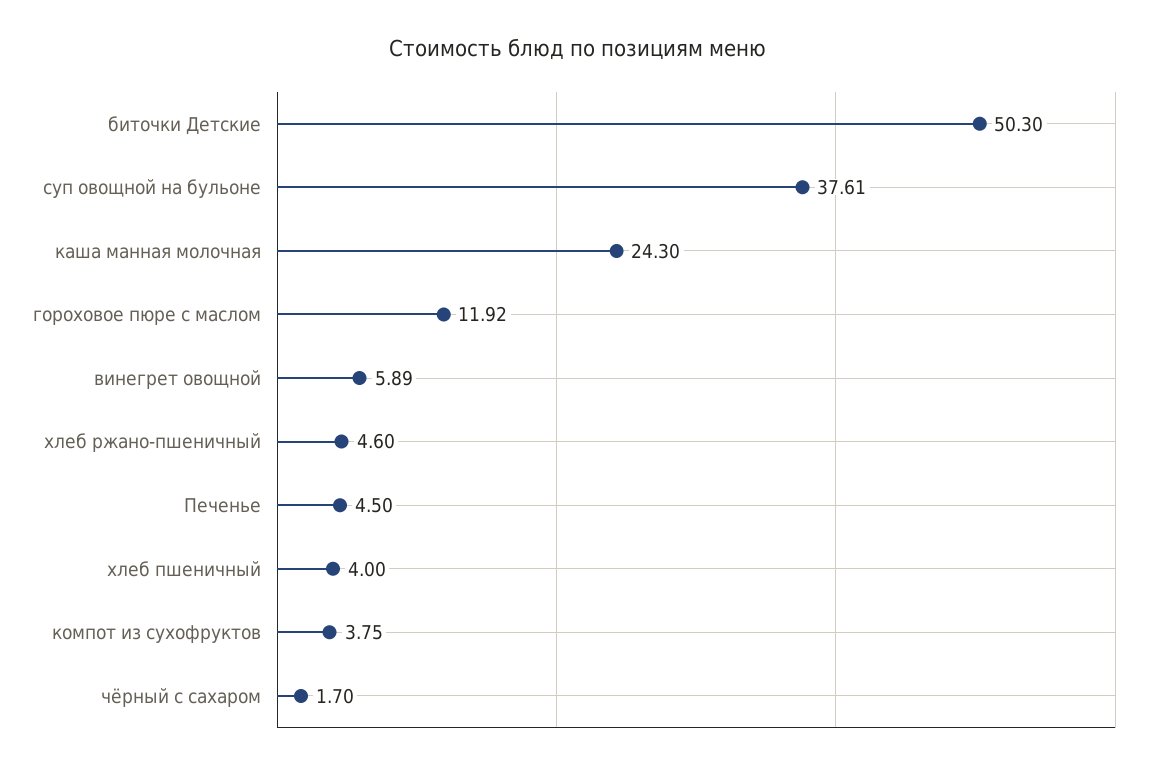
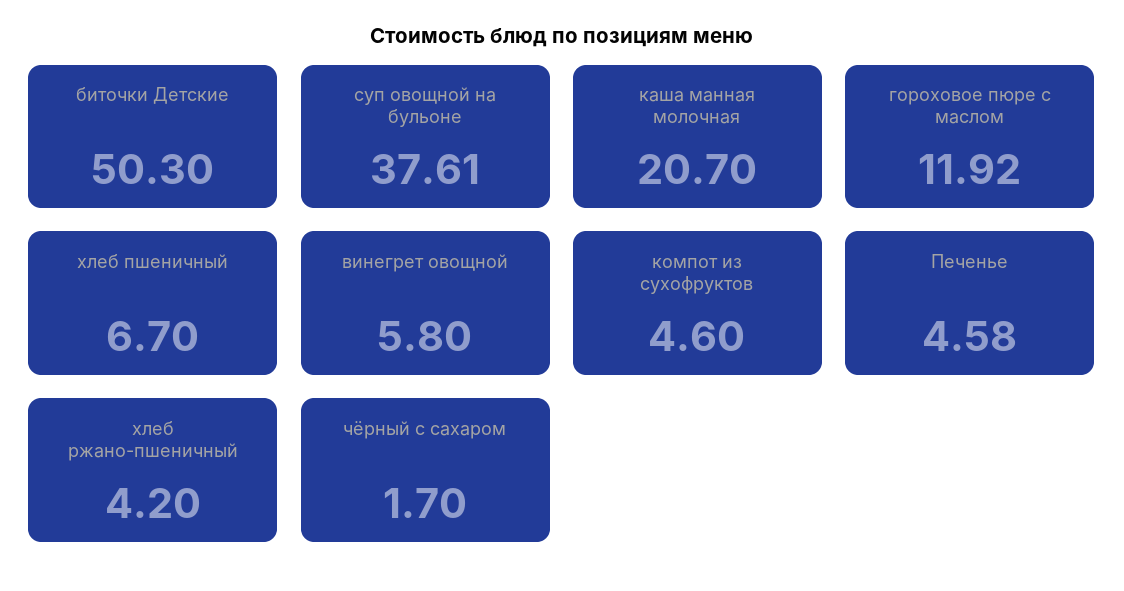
каша манная молочная: 24.3 -> 20.7
винегрет овощной: 5.89 -> 5.8
хлеб ржано-пшеничный: 4.6 -> 4.2
Печенье: 4.5 -> 4.58
хлеб пшеничный: 4 -> 6.7
компот из сухофруктов: 3.75 -> 4.6

